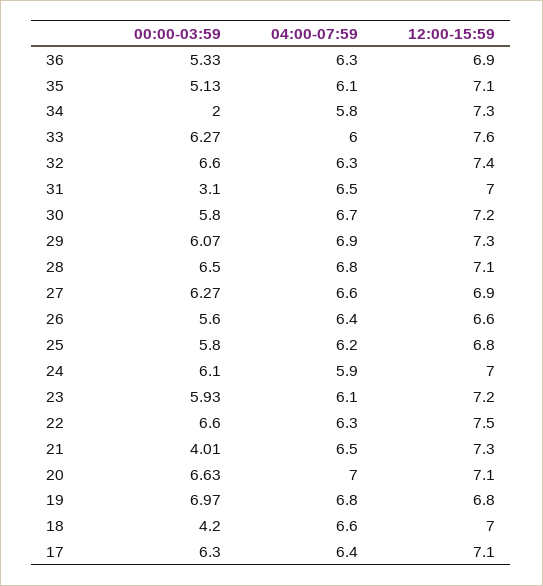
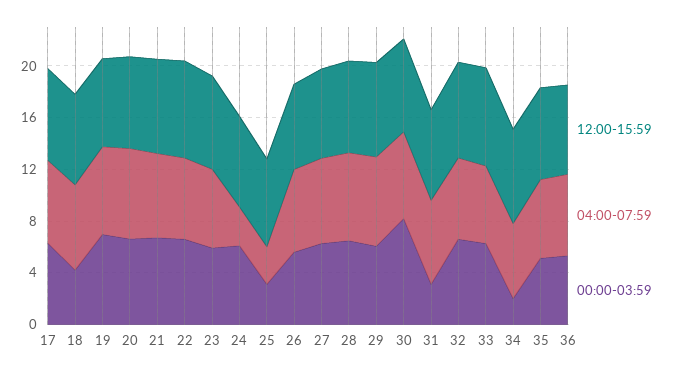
00:00-03:59, 30: 5.8 -> 8
00:00-03:59, 25: 5.8 -> 3
04:00-07:59, 25: 6.2 -> 3
04:00-07:59, 24: 5.9 -> 3
00:00-03:59, 21: 4.01 -> 7

